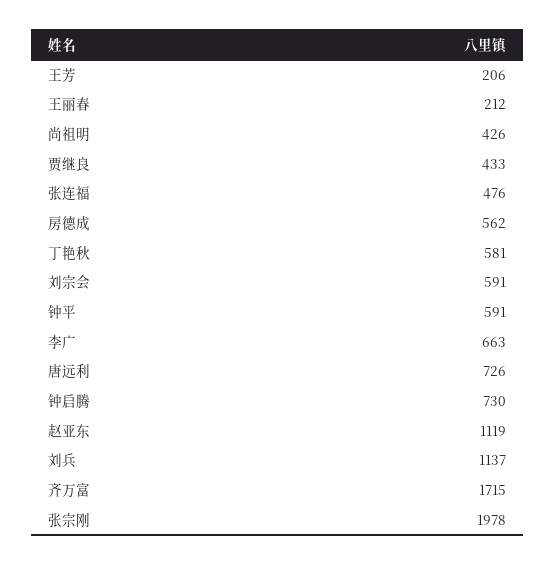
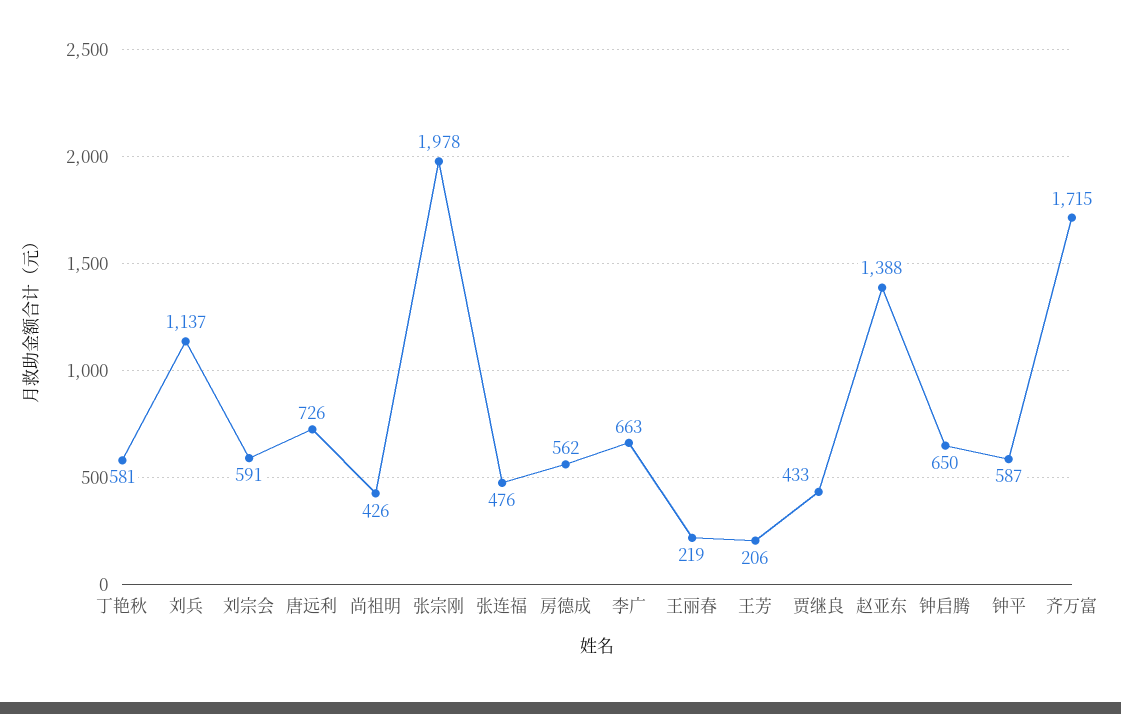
王丽春: 212 -> 219
钟平: 591 -> 587
钟启腾: 730 -> 650
赵亚东: 1119 -> 1388

